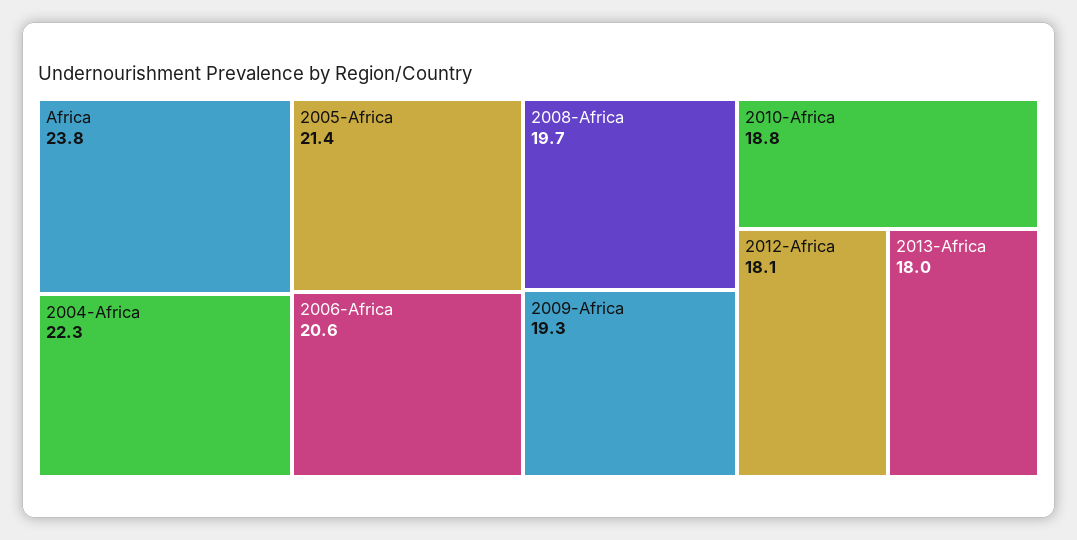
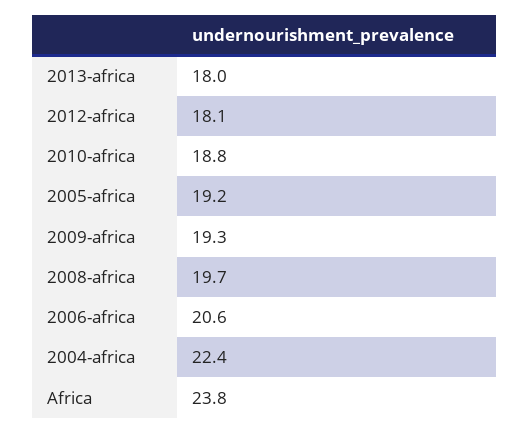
2004-Africa: 22.3 -> 22.4
2005-Africa: 21.4 -> 19.2

